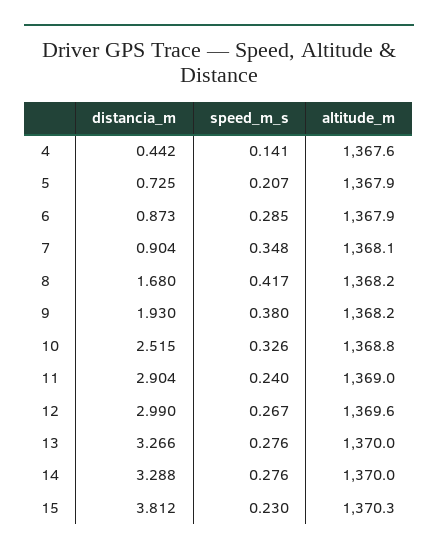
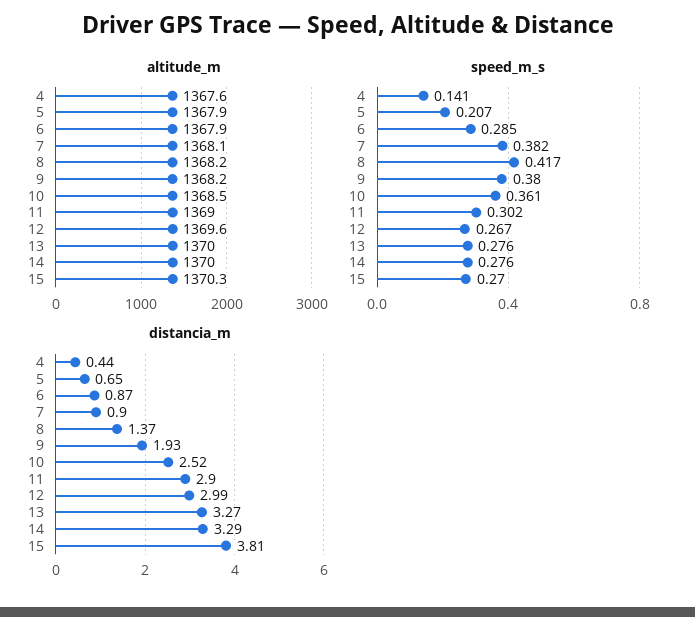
distancia_m, 5: 0.725 -> 0.65
speed_m_s, 7: 0.348 -> 0.382
distancia_m, 8: 1.68 -> 1.37
speed_m_s, 10: 0.326 -> 0.361
altitude_m, 10: 1368.8 -> 1368.5
speed_m_s, 11: 0.24 -> 0.302
speed_m_s, 15: 0.23 -> 0.27

